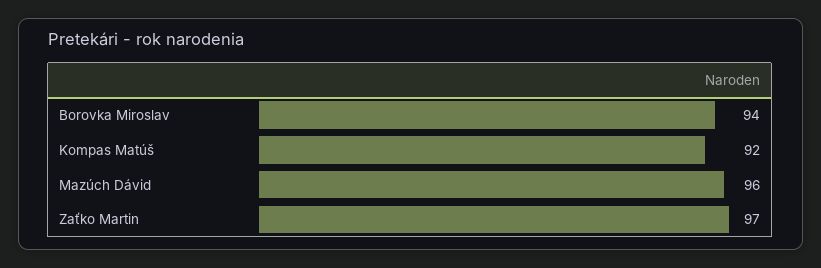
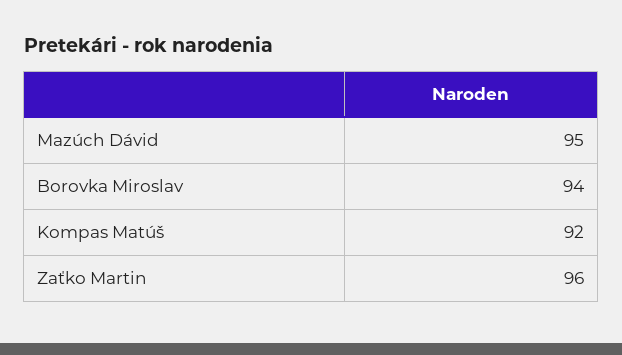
Mazúch Dávid: 96 -> 95
Zaťko Martin: 97 -> 96

